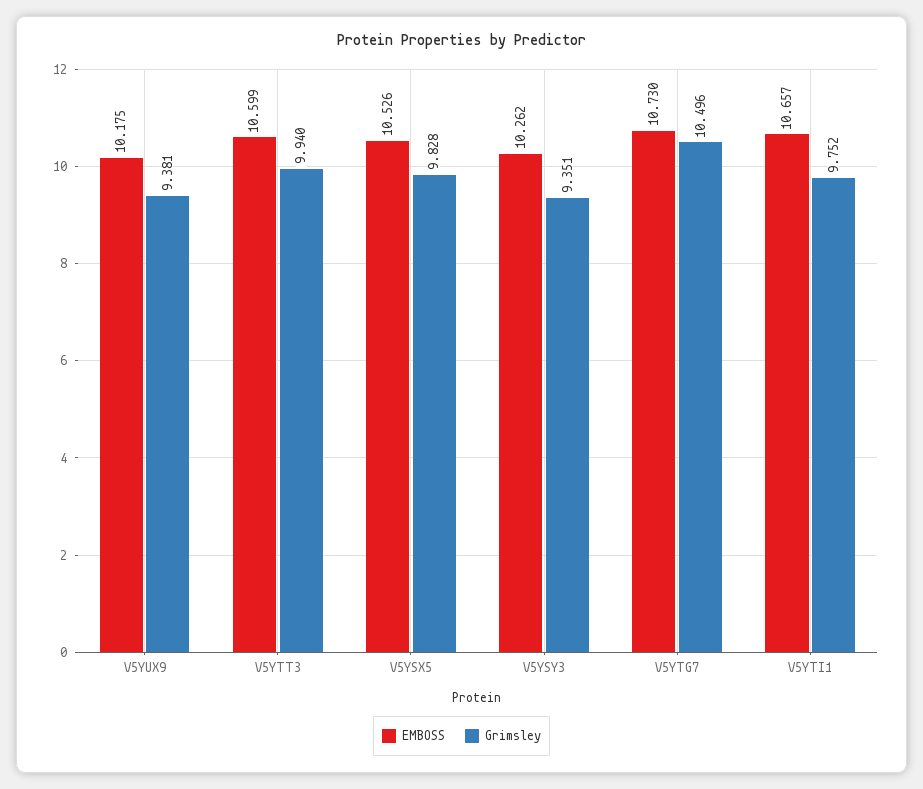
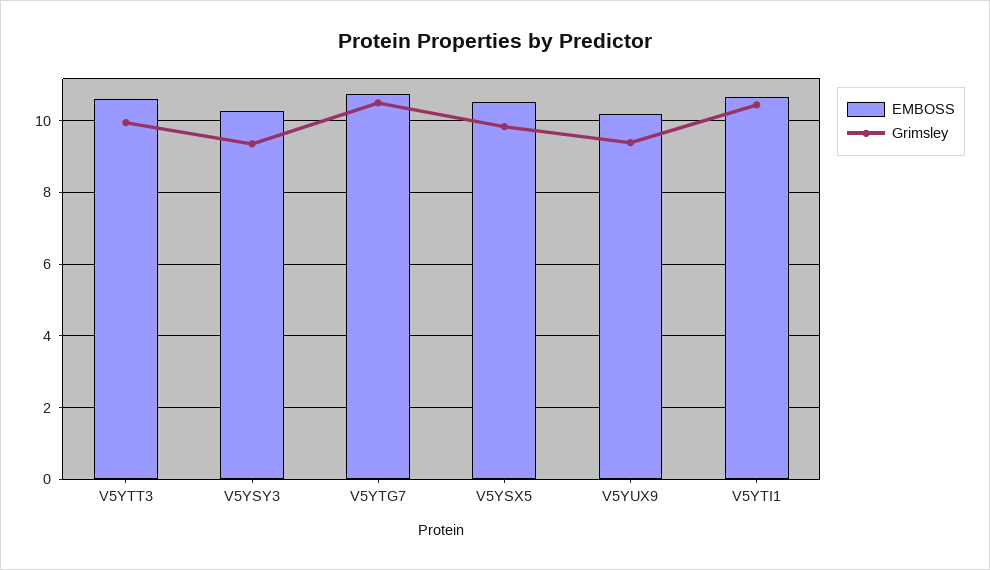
Grimsley, V5YTI1: 9.752 -> 10.4

